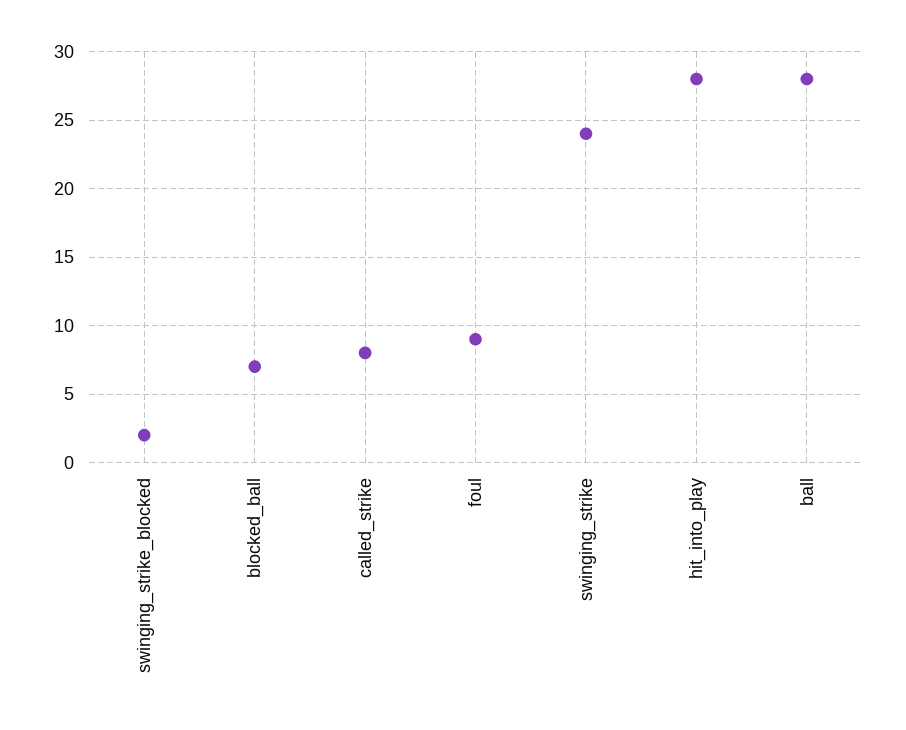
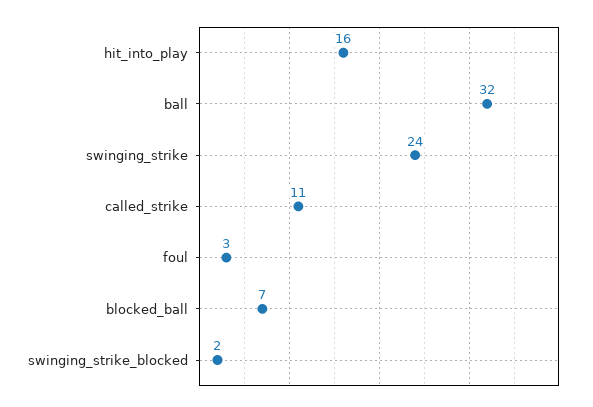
called_strike: 8 -> 11
foul: 9 -> 3
hit_into_play: 28 -> 16
ball: 28 -> 32

